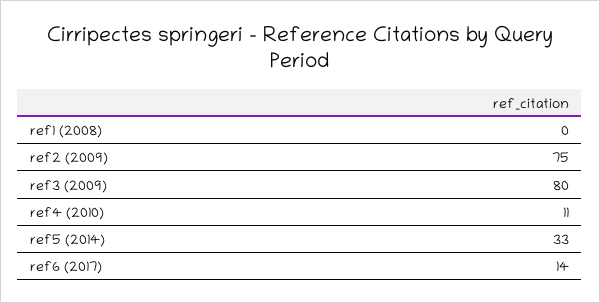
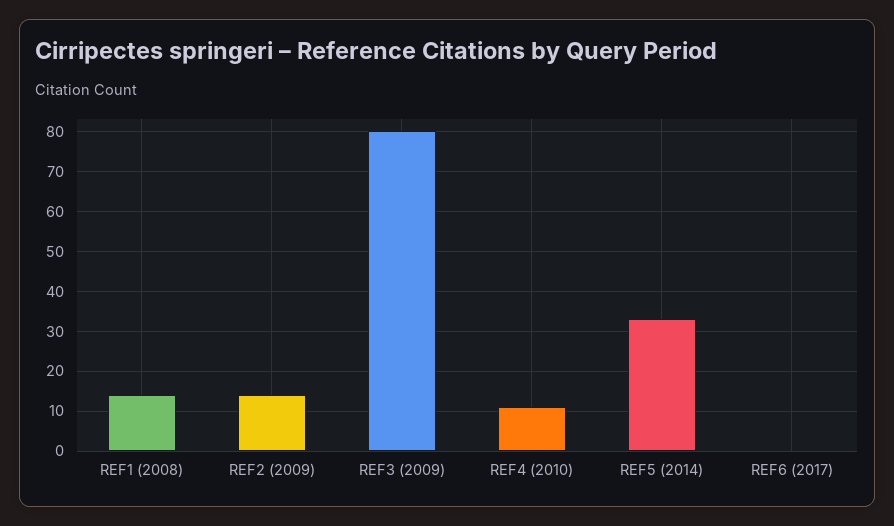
ref1 (2008): 0 -> 15
ref2 (2009): 75 -> 15
ref6 (2017): 14 -> 0

